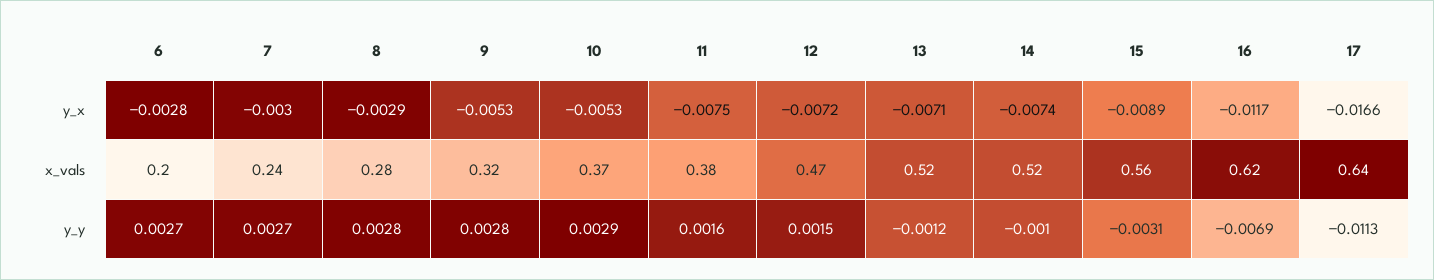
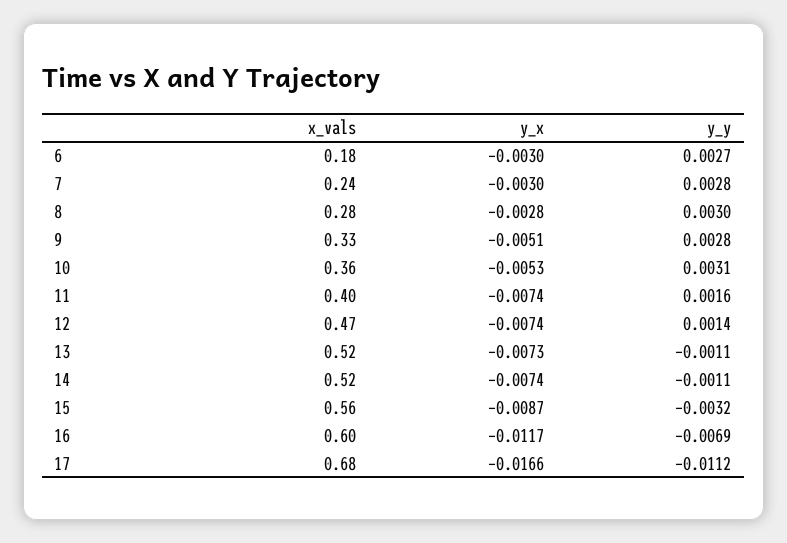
6, y_x: -0.0028 -> -0.003
8, y_x: -0.0029 -> -0.0028
9, y_x: -0.0053 -> -0.0051
11, y_x: -0.0075 -> -0.0074
12, y_x: -0.0072 -> -0.0074
13, y_x: -0.0071 -> -0.0073
15, y_x: -0.0089 -> -0.0087
6, x_vals: 0.2 -> 0.18
9, x_vals: 0.32 -> 0.33
10, x_vals: 0.37 -> 0.36
11, x_vals: 0.38 -> 0.4
16, x_vals: 0.62 -> 0.6
17, x_vals: 0.64 -> 0.68
7, y_y: 0.0027 -> 0.0028
8, y_y: 0.0028 -> 0.003
10, y_y: 0.0029 -> 0.0031
12, y_y: 0.0015 -> 0.0014
13, y_y: -0.0012 -> -0.0011
14, y_y: -0.001 -> -0.0011
15, y_y: -0.0031 -> -0.0032
17, y_y: -0.0113 -> -0.0112

